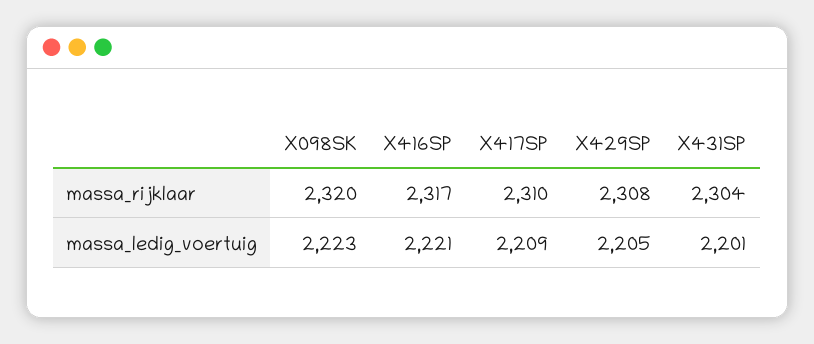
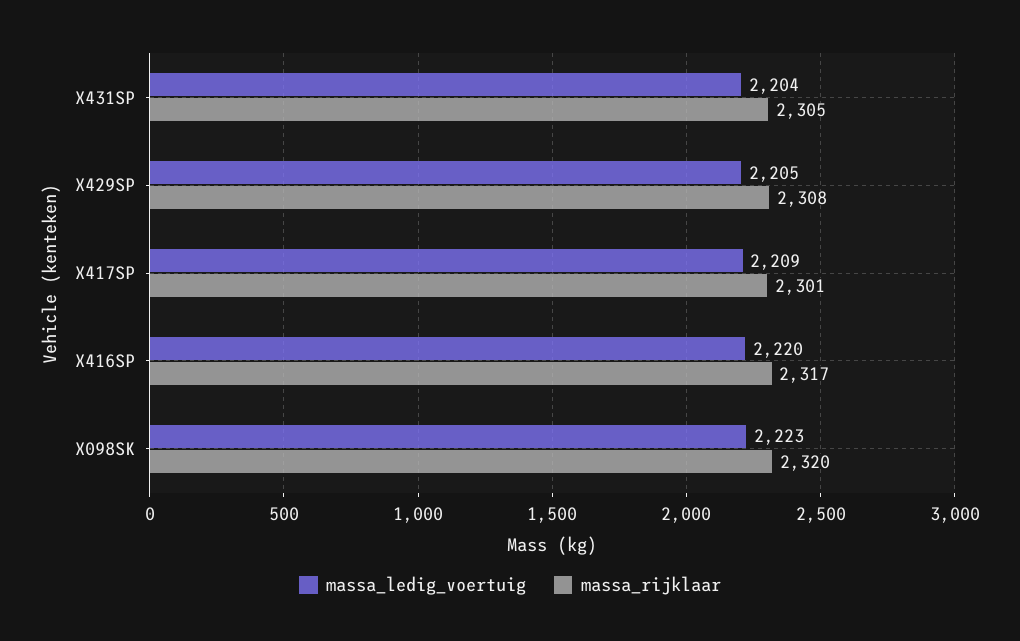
massa_rijklaar, X417SP: 2310 -> 2301
massa_rijklaar, X431SP: 2304 -> 2305
massa_ledig_voertuig, X416SP: 2221 -> 2220
massa_ledig_voertuig, X431SP: 2201 -> 2204

